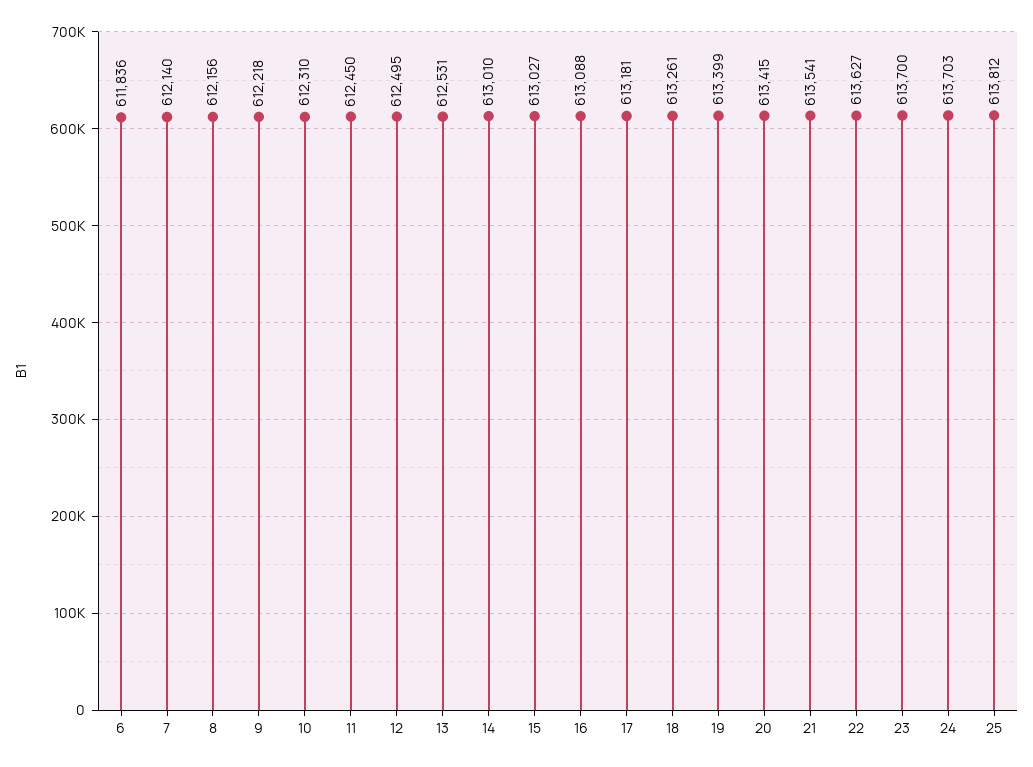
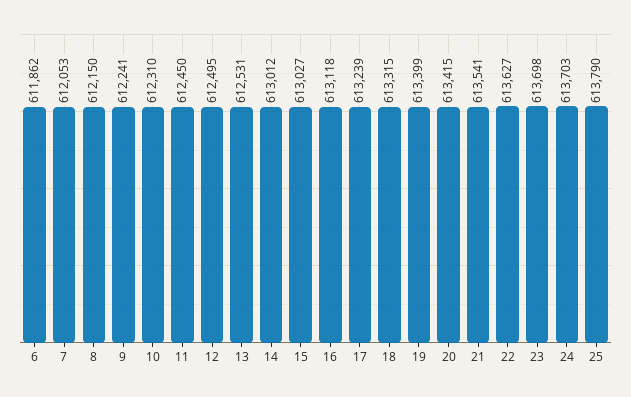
6: 611836 -> 611862
7: 612140 -> 612053
8: 612156 -> 612150
9: 612218 -> 612241
14: 613010 -> 613012
16: 613088 -> 613118
17: 613181 -> 613239
18: 613261 -> 613315
23: 613700 -> 613698
25: 613812 -> 613790

